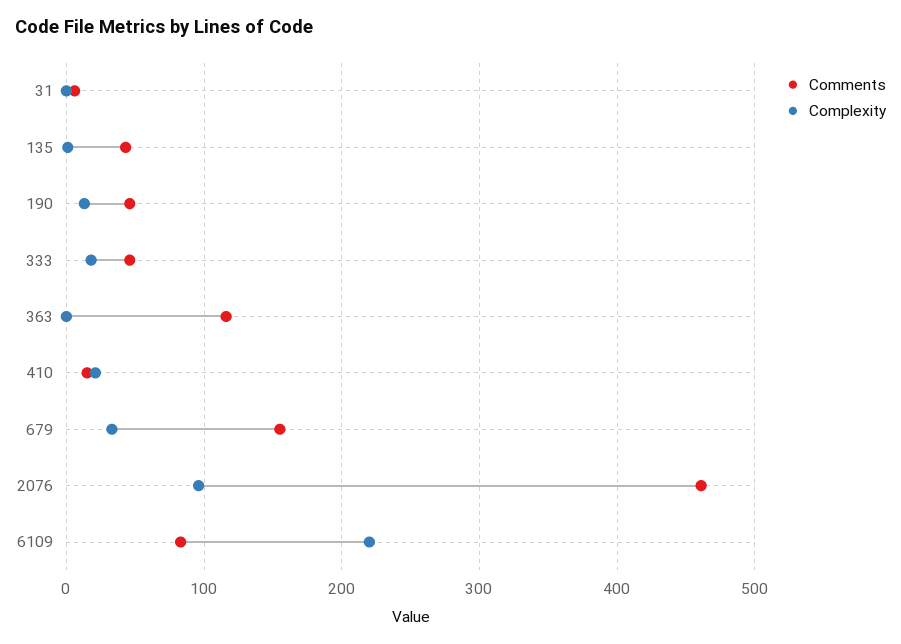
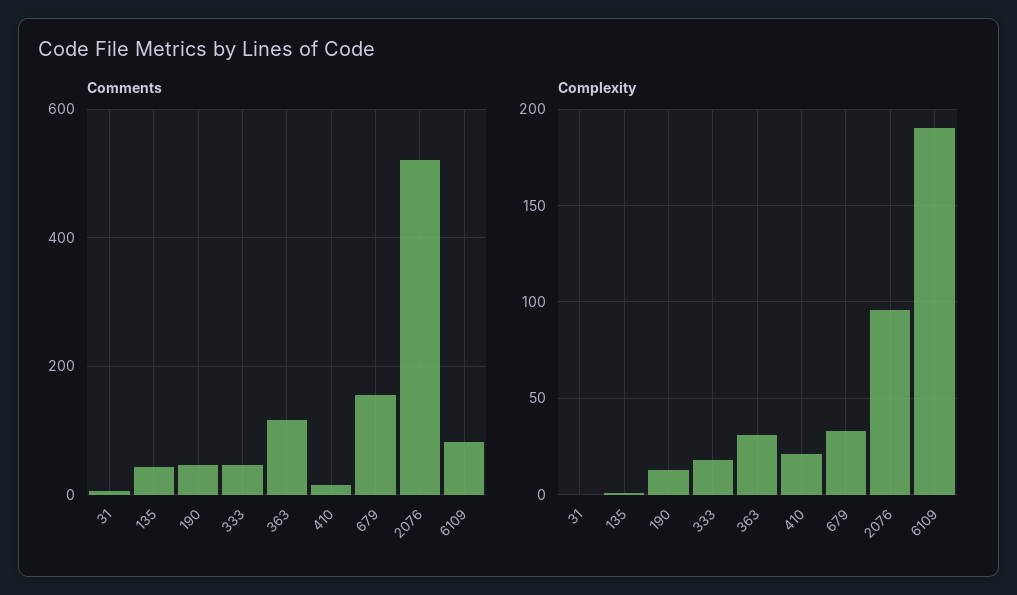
Complexity, 363: 0 -> 30
Comments, 2076: 460 -> 520
Complexity, 6109: 220 -> 190

